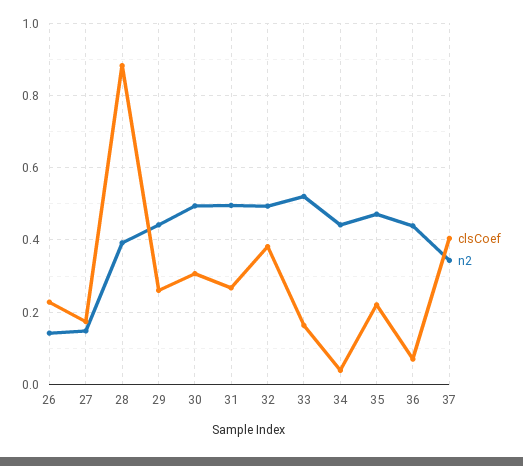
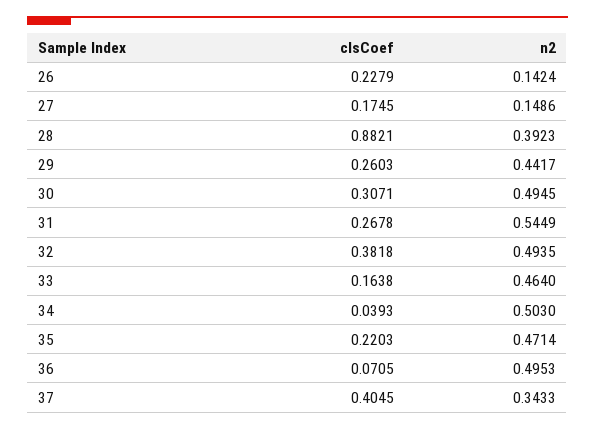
n2, 31: 0.5 -> 0.5449
n2, 33: 0.52 -> 0.464
n2, 34: 0.44 -> 0.503
n2, 36: 0.44 -> 0.4953

